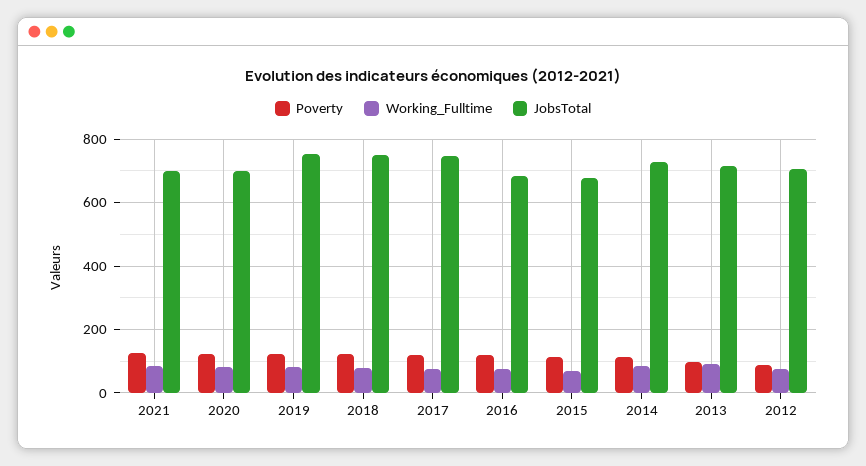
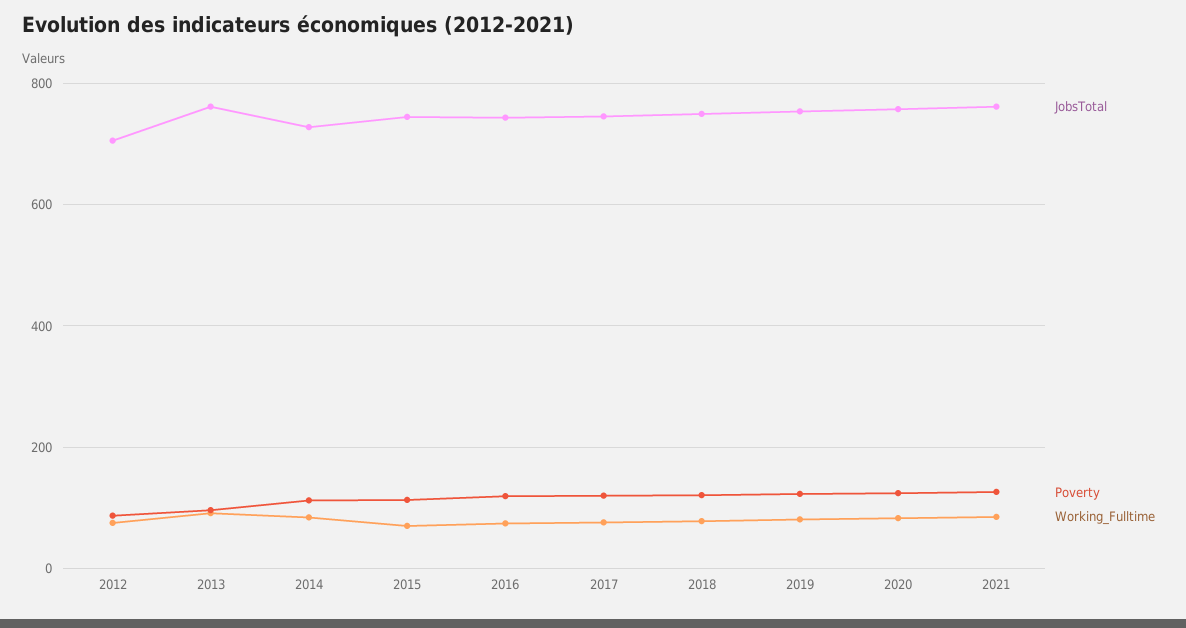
JobsTotal, 2021: 700 -> 760
JobsTotal, 2020: 700 -> 760
JobsTotal, 2016: 680 -> 740
JobsTotal, 2015: 680 -> 740
JobsTotal, 2013: 720 -> 760

